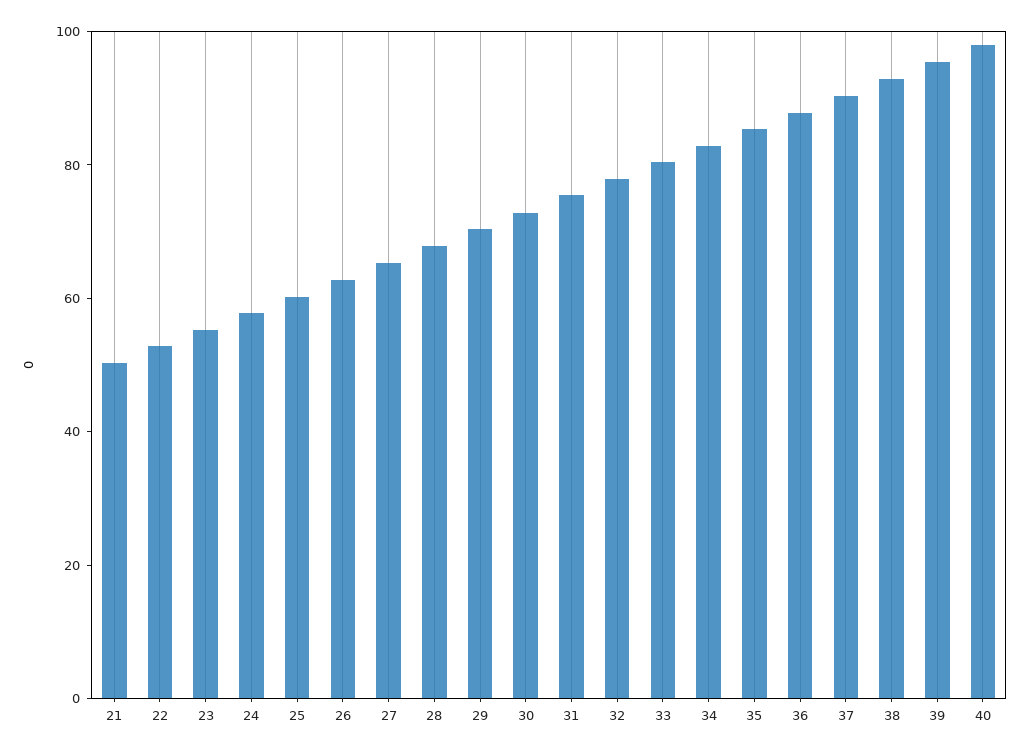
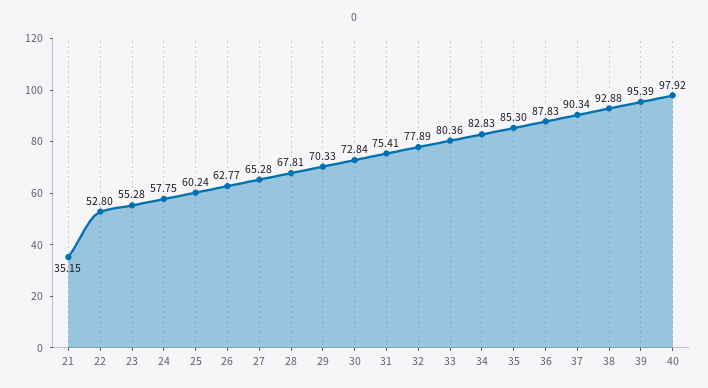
21: 50 -> 35.15

